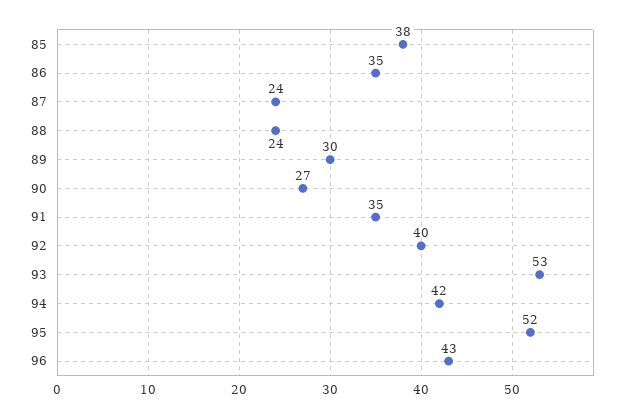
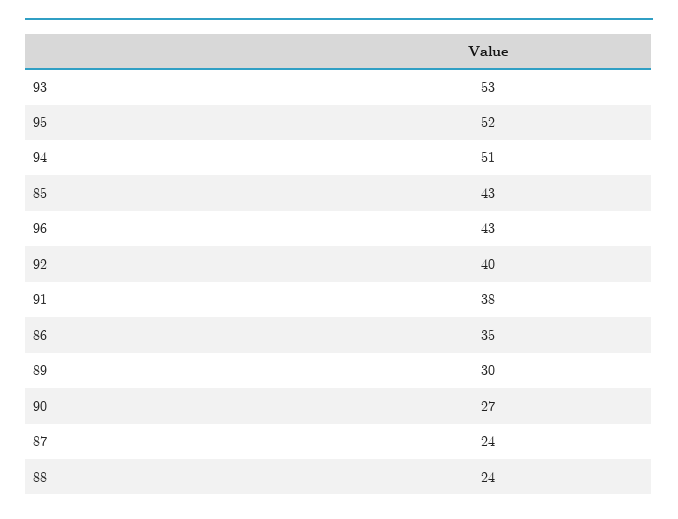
85: 38 -> 43
91: 35 -> 38
94: 42 -> 51

